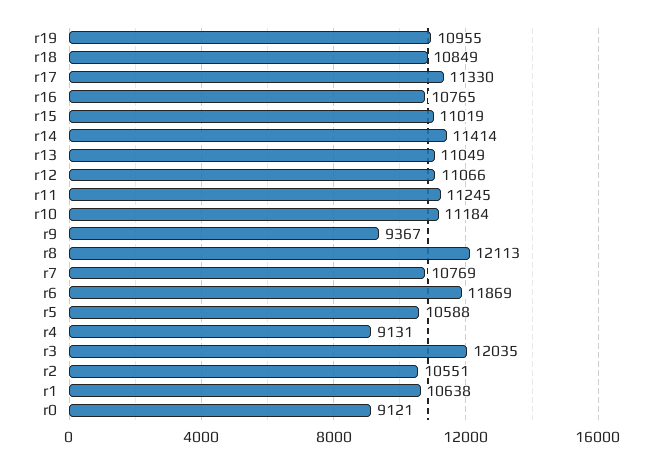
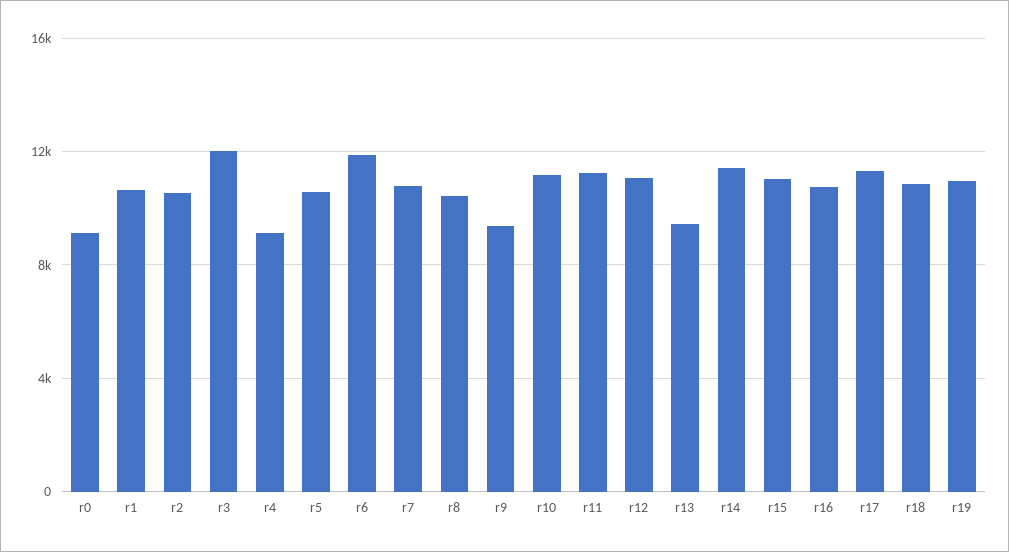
r13: 11049 -> 9500
r8: 12113 -> 10500

